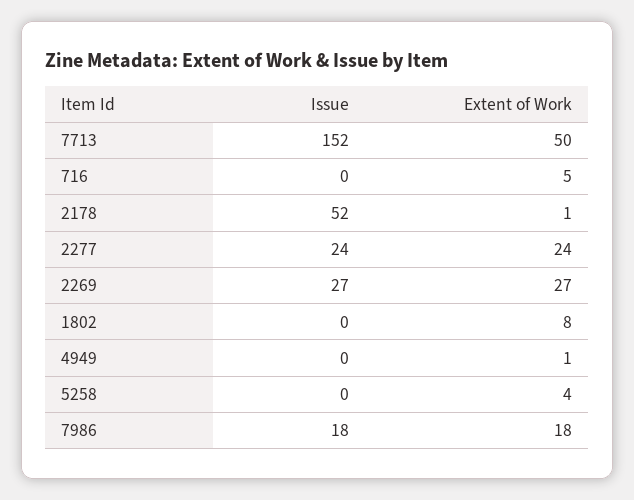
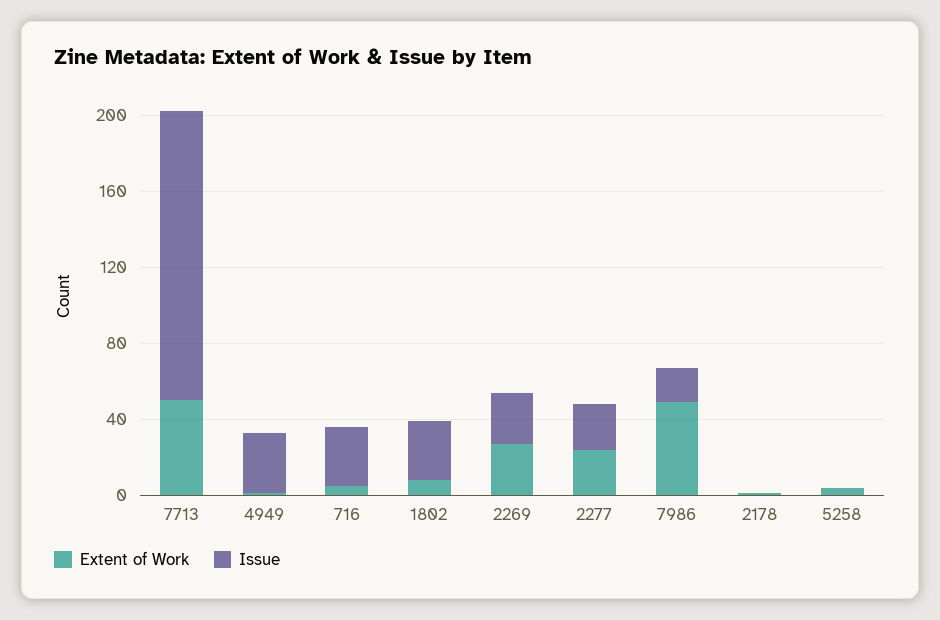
Issue, 716: 0 -> 30
Issue, 2178: 52 -> 0
Issue, 1802: 0 -> 30
Issue, 4949: 0 -> 30
Extent of Work, 7986: 18 -> 50

